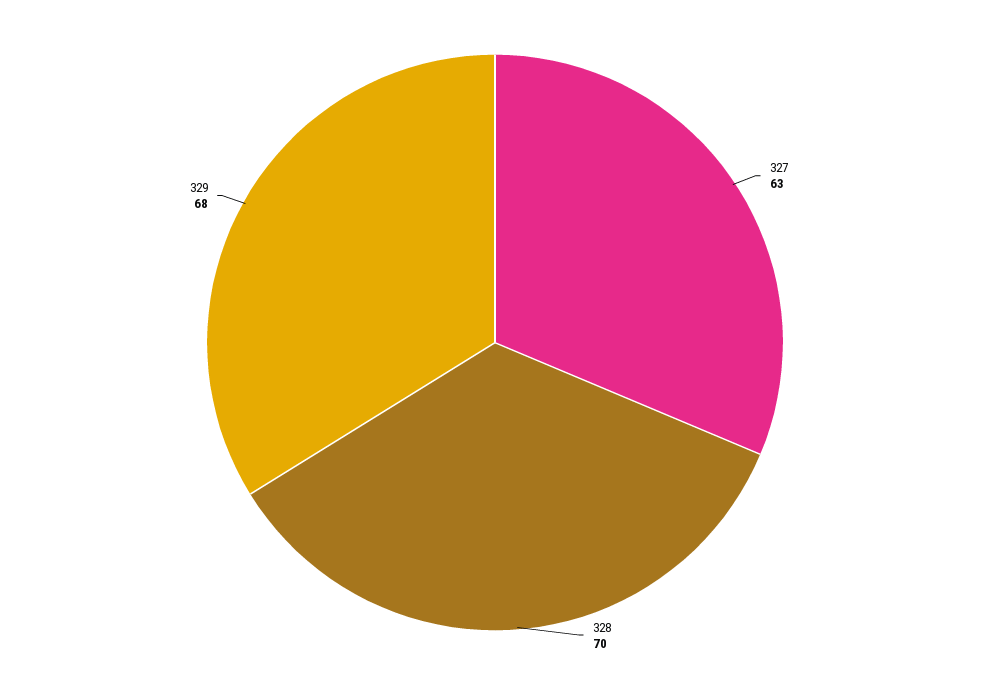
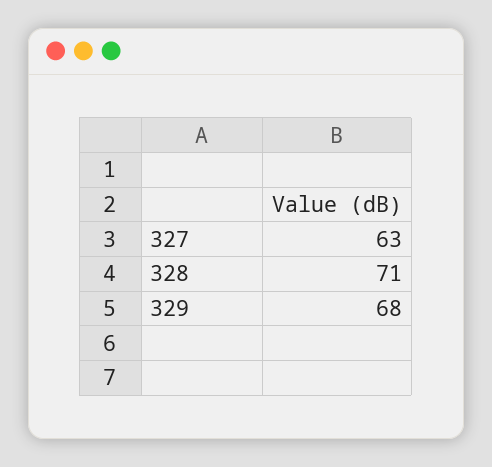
328: 70 -> 71

